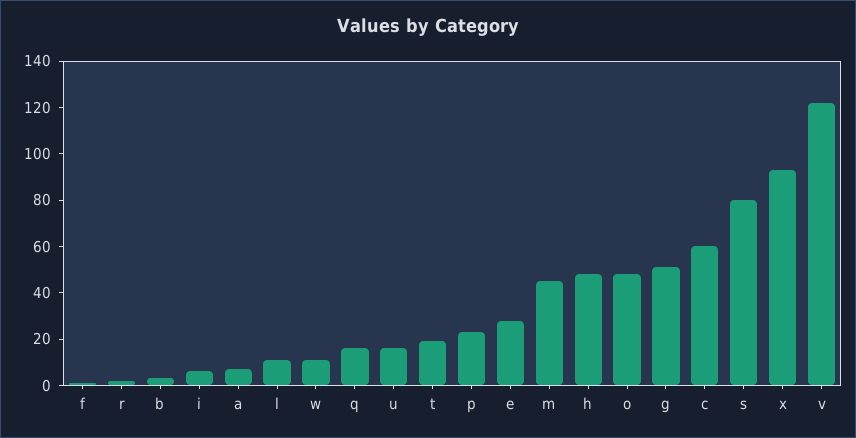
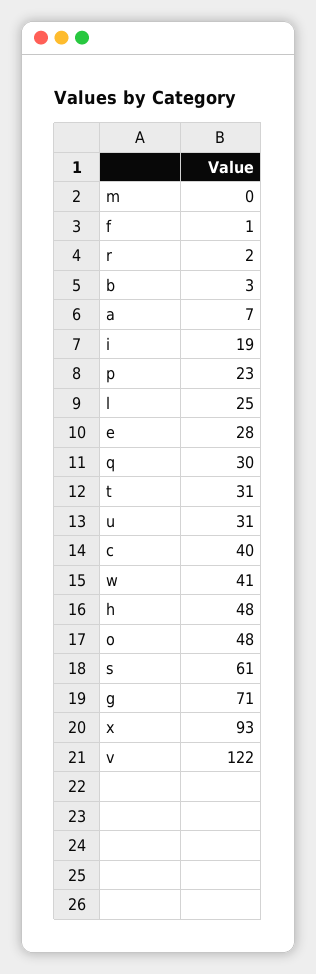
i: 5 -> 19
l: 10 -> 25
w: 10 -> 41
q: 15 -> 30
u: 15 -> 31
t: 20 -> 31
m: 45 -> 0
g: 50 -> 71
c: 60 -> 40
s: 80 -> 61

